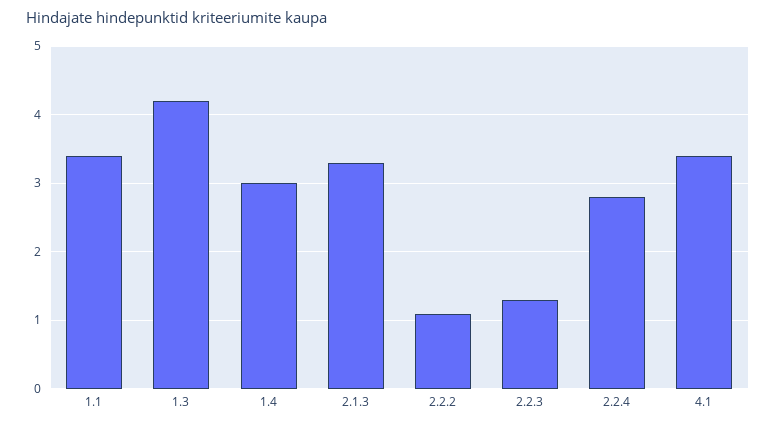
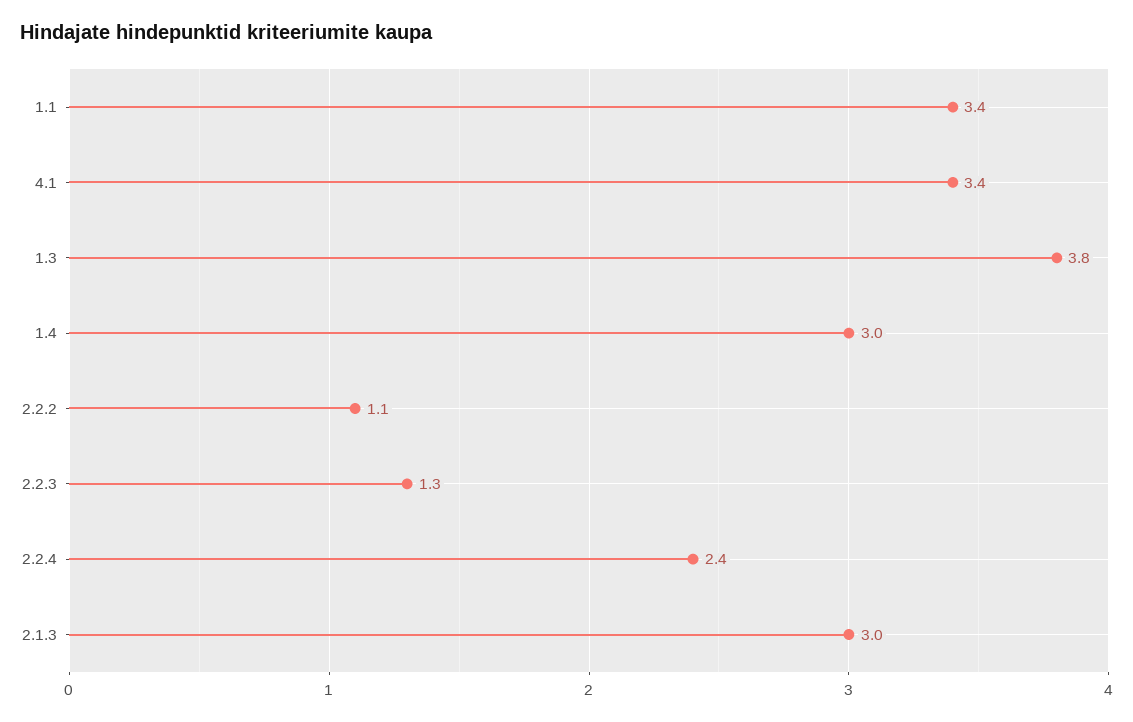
1.3: 4.2 -> 3.8
2.1.3: 3.3 -> 3
2.2.4: 2.8 -> 2.4

